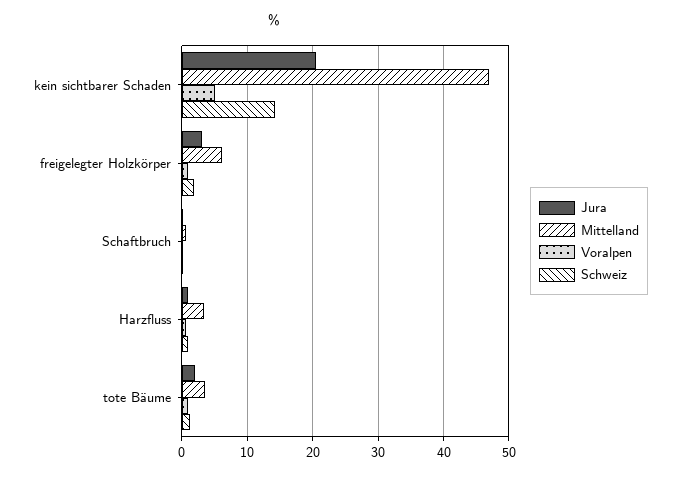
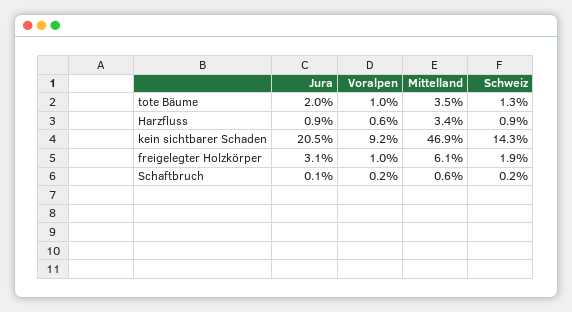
Voralpen, kein sichtbarer Schaden: 5 -> 9.2

